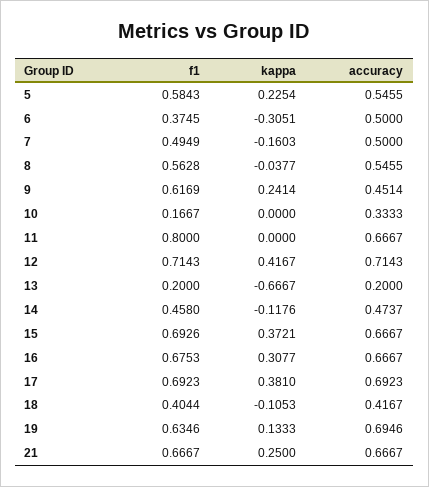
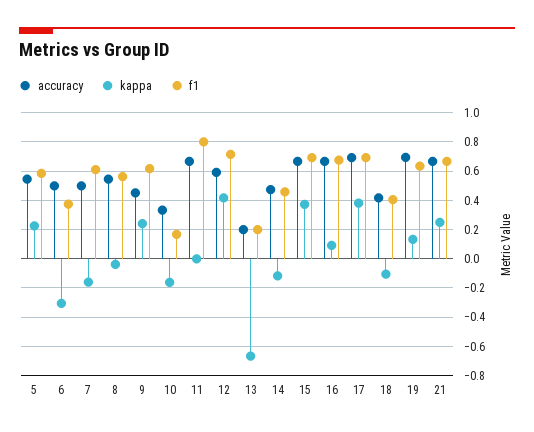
f1, 7: 0.4949 -> 0.6
kappa, 10: 0 -> -0.15
accuracy, 12: 0.7143 -> 0.6
kappa, 16: 0.3077 -> 0.1

